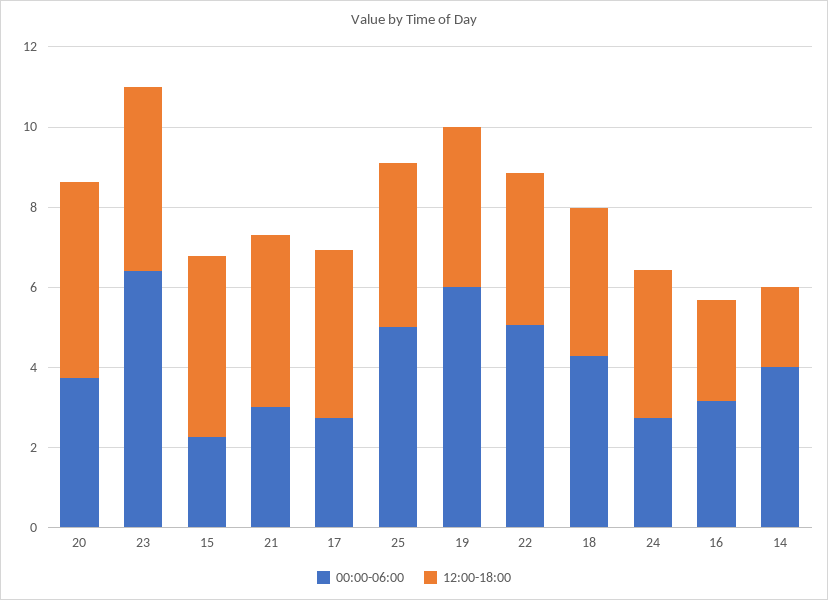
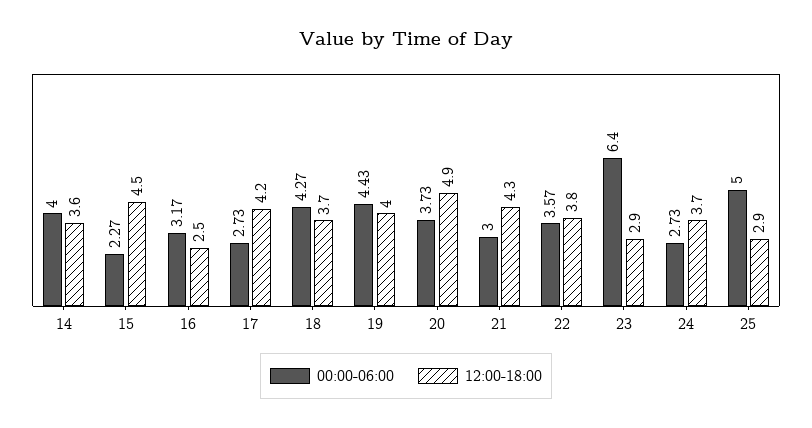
12:00-18:00, 23: 4.5 -> 2.9
12:00-18:00, 25: 4 -> 2.9
00:00-06:00, 19: 6 -> 4.43
00:00-06:00, 22: 5 -> 3.57
12:00-18:00, 14: 2 -> 3.6

